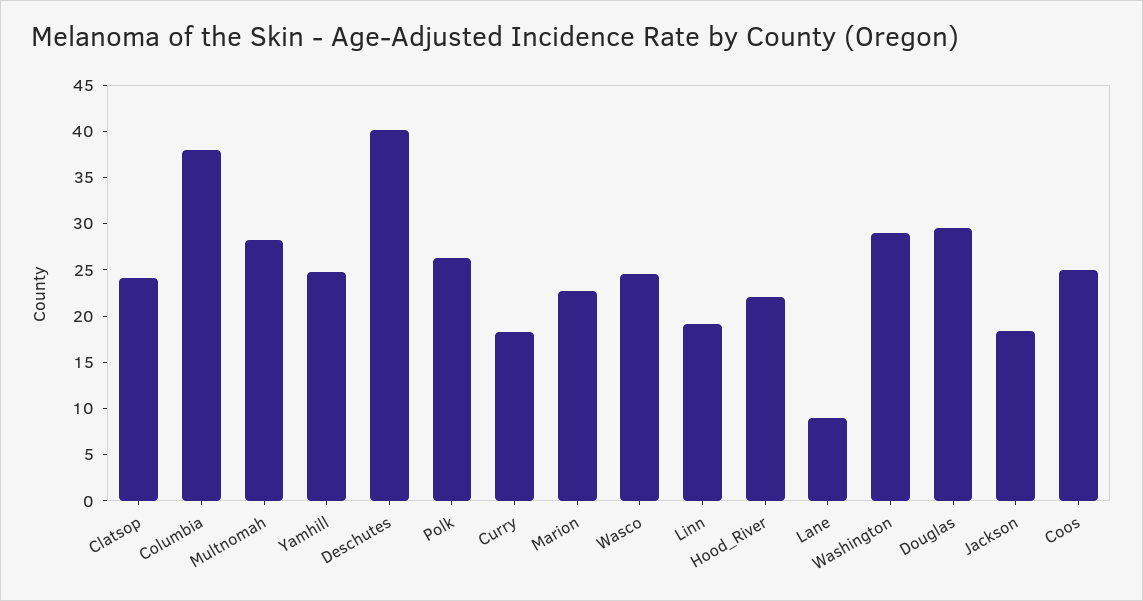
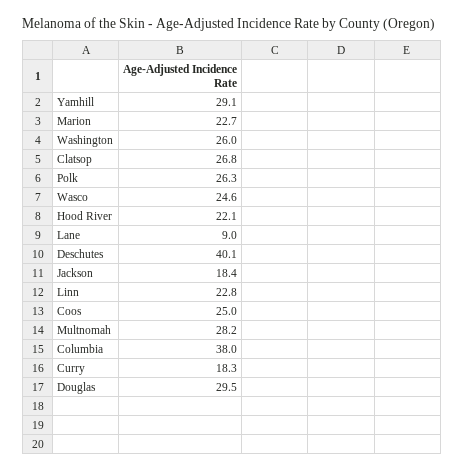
Clatsop: 24 -> 26.8
Yamhill: 25 -> 29.1
Linn: 19 -> 22.8
Washington: 29 -> 26

